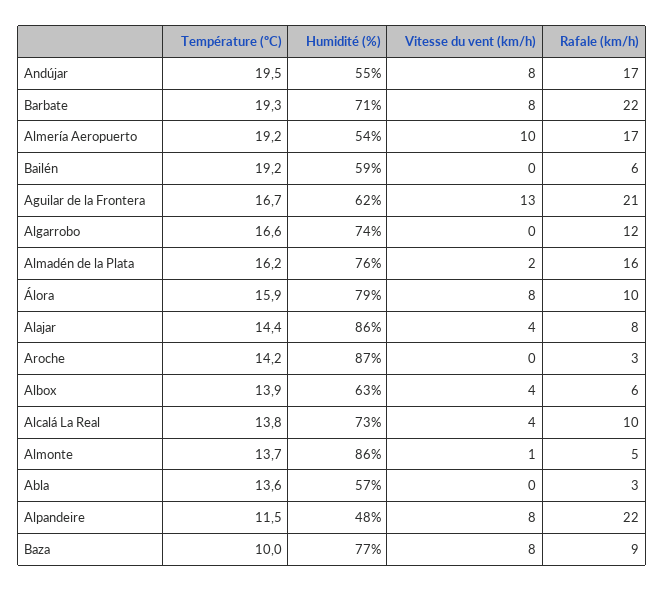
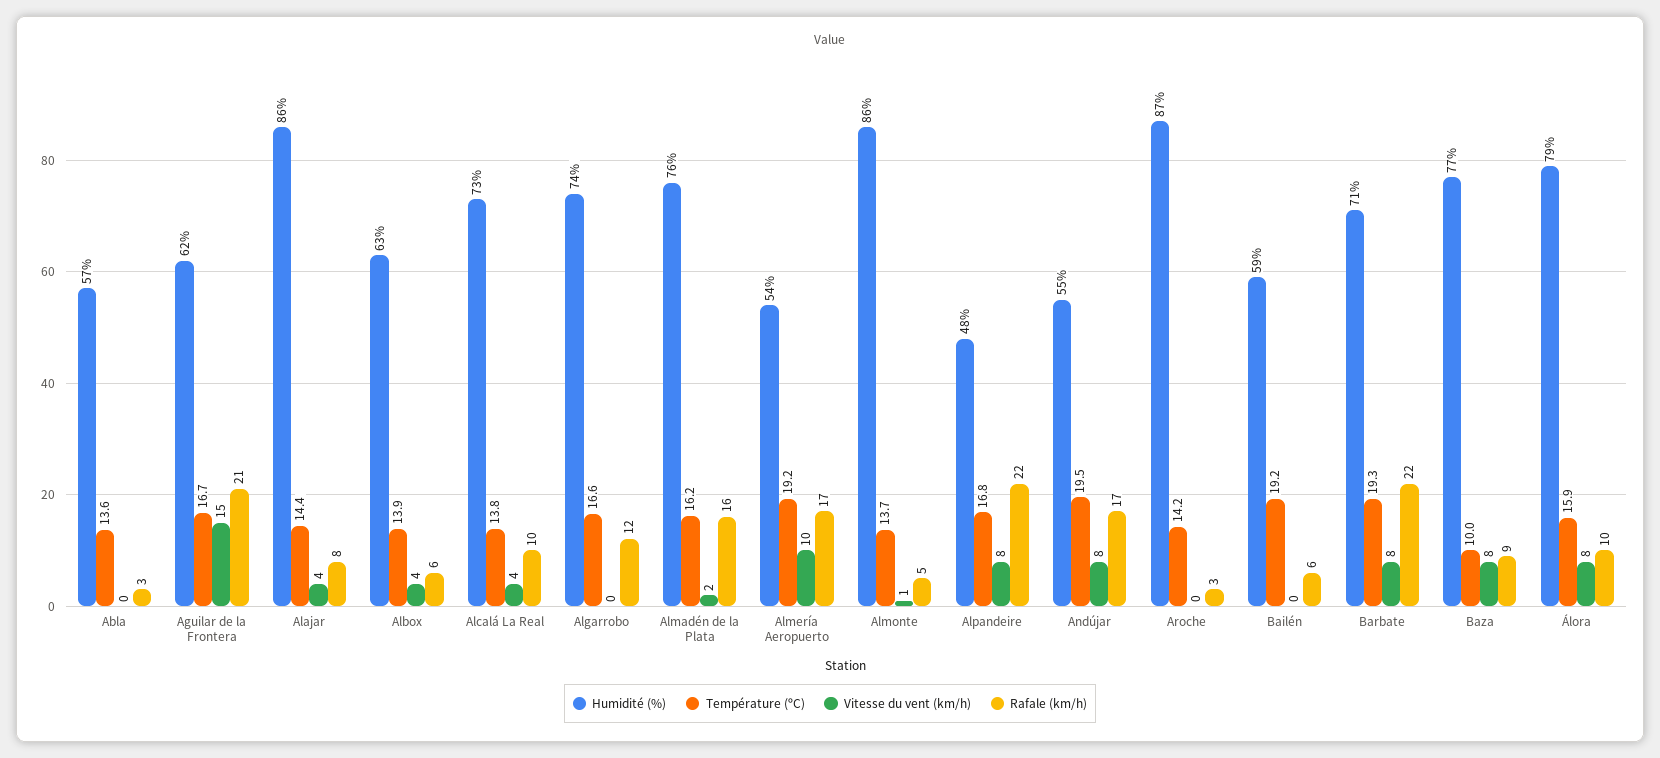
Vitesse du vent (km/h), Aguilar de la Frontera: 13 -> 15
Température (ºC), Alpandeire: 11.5 -> 16.8

